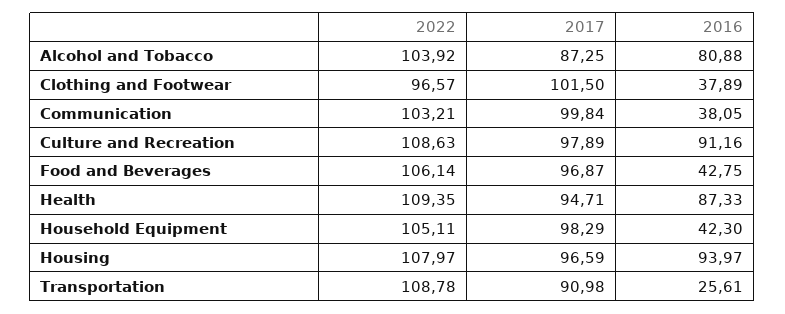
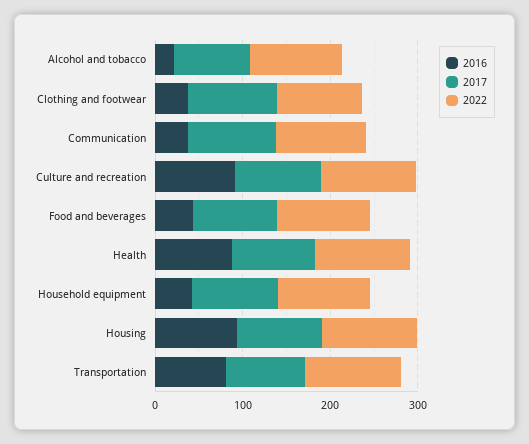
2016, Alcohol and Tobacco: 80.88 -> 20
2016, Transportation: 25.61 -> 80

